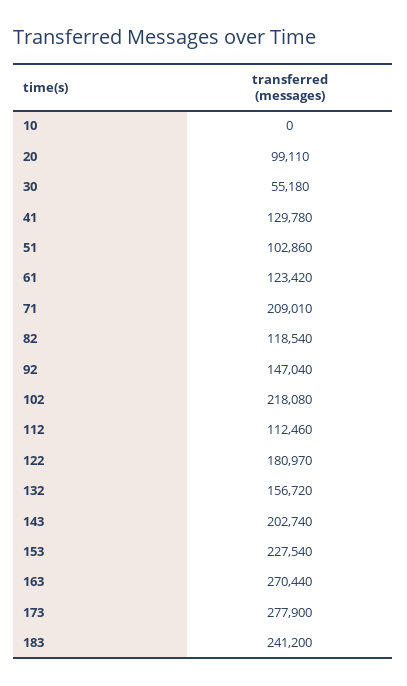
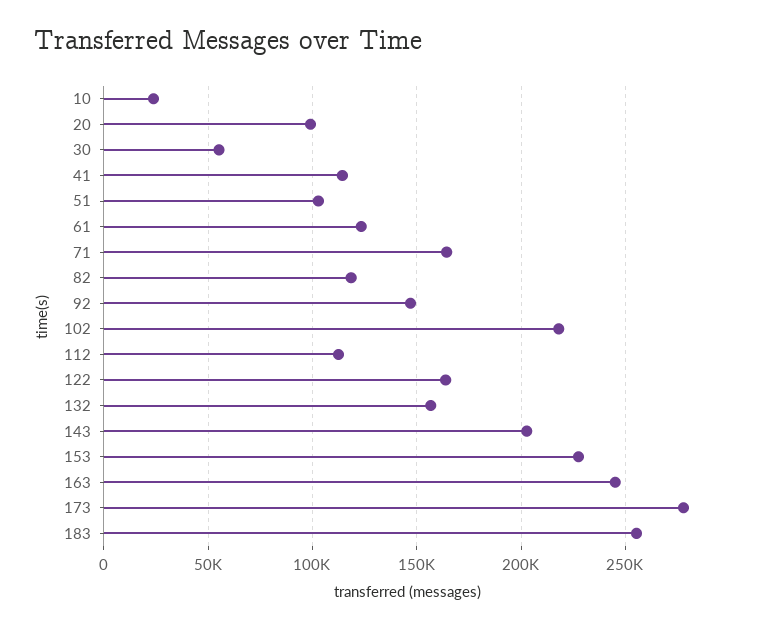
10: 0 -> 25000
41: 129780 -> 115000
71: 209010 -> 165000
122: 180970 -> 165000
163: 270440 -> 245000
183: 241200 -> 255000

